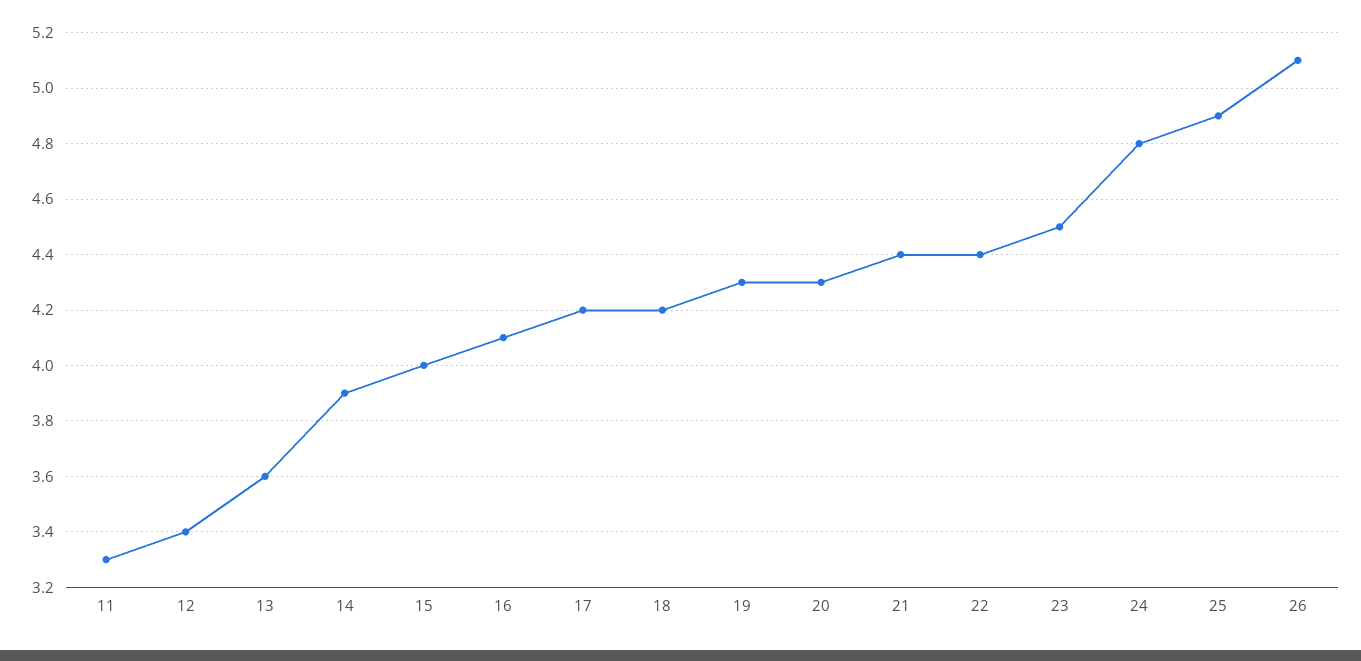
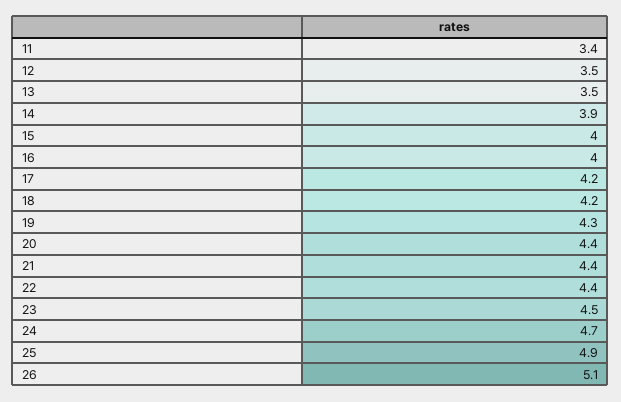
11: 3.3 -> 3.4
12: 3.4 -> 3.5
13: 3.6 -> 3.5
16: 4.1 -> 4
20: 4.3 -> 4.4
24: 4.8 -> 4.7

